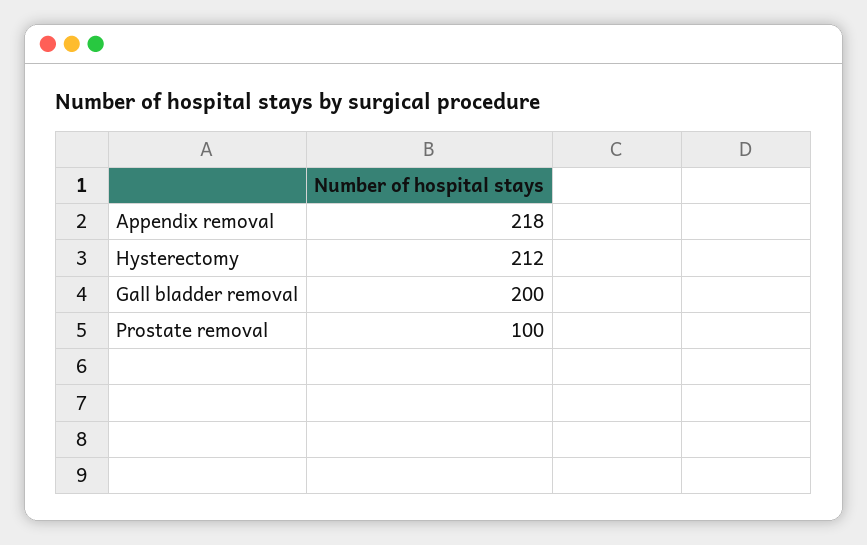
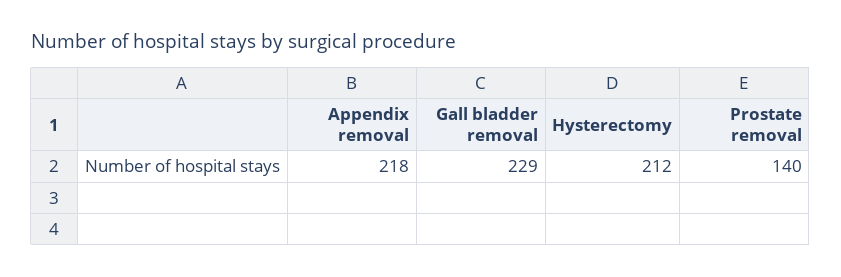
Gall bladder removal: 200 -> 229
Prostate removal: 100 -> 140

